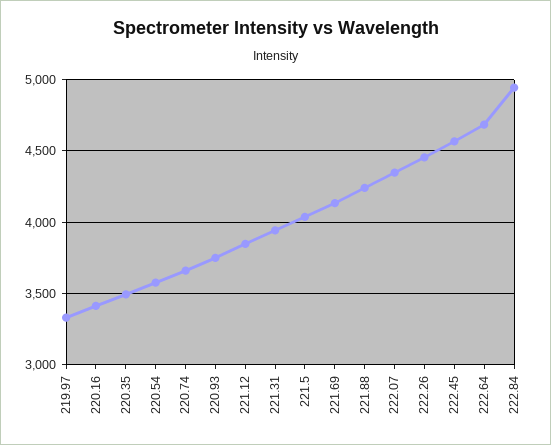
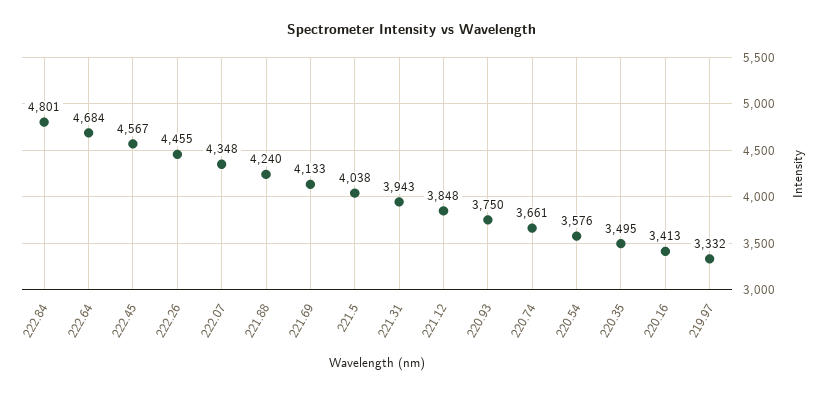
222.84: 4950 -> 4801

